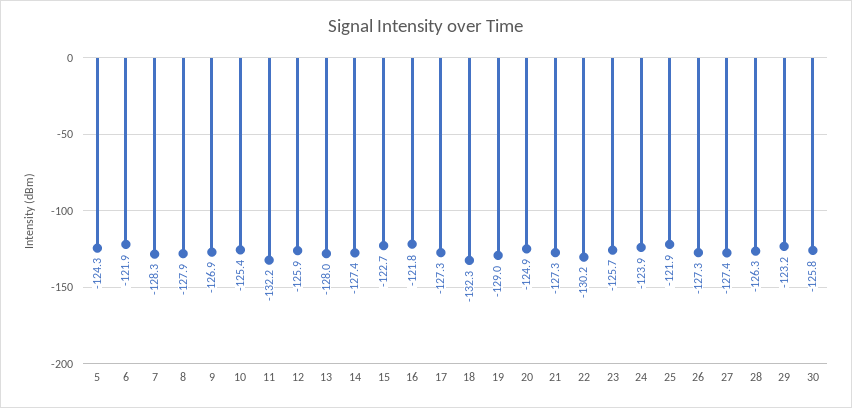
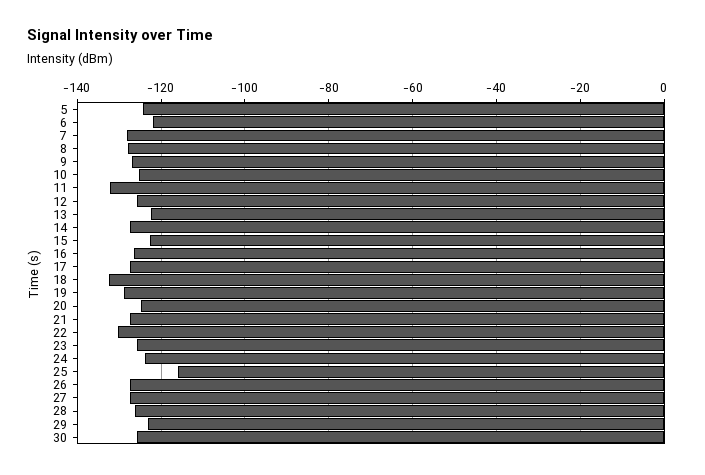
13: -128 -> -122
16: -121.8 -> -126
25: -121.9 -> -116

